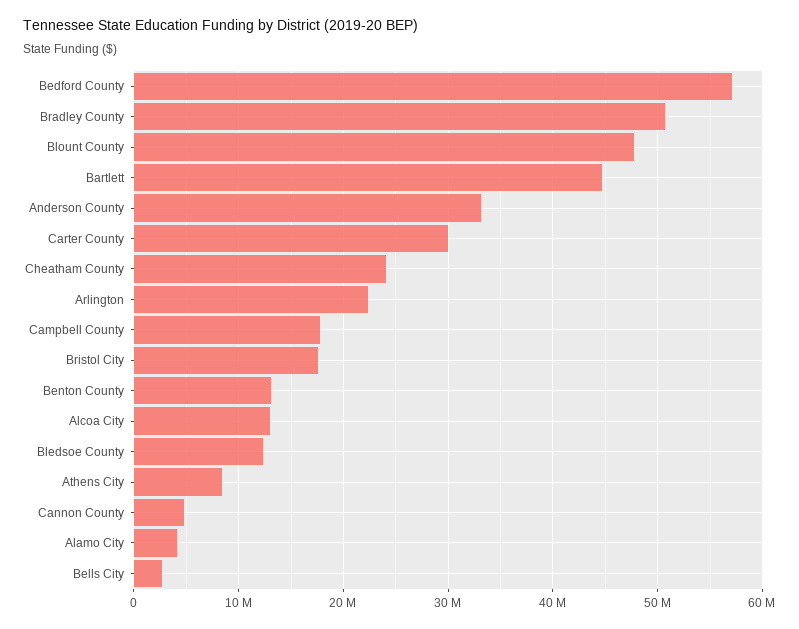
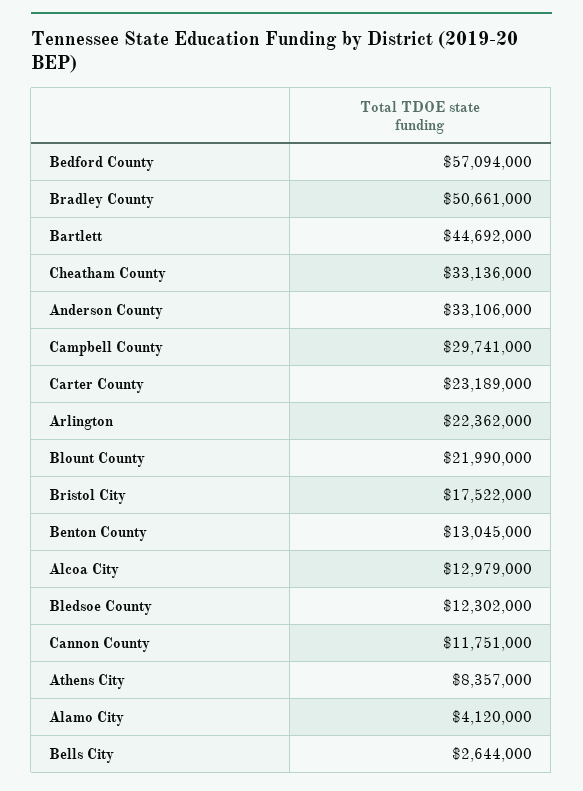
Blount County: 48000000 -> 21990000
Carter County: 30000000 -> 23189000
Cheatham County: 24000000 -> 33136000
Campbell County: 18000000 -> 29741000
Cannon County: 5000000 -> 11751000

